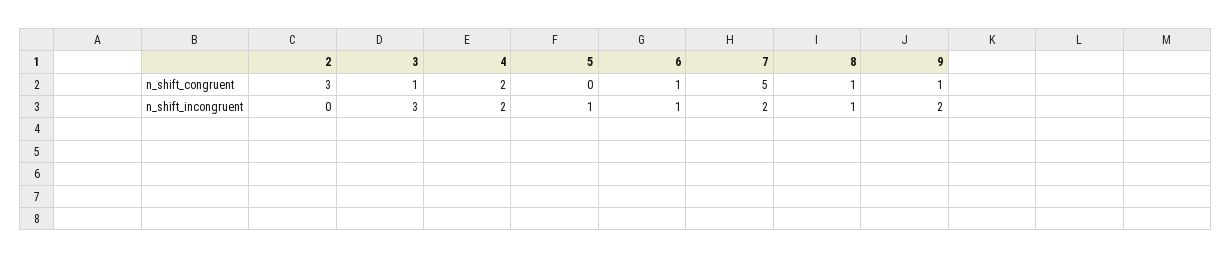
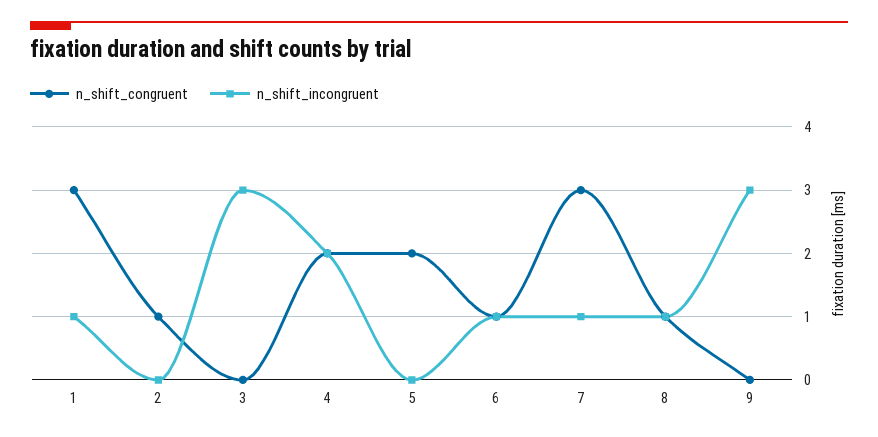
n_shift_congruent, 2: 3 -> 1
n_shift_congruent, 3: 1 -> 0
n_shift_congruent, 5: 0 -> 2
n_shift_congruent, 7: 5 -> 3
n_shift_congruent, 9: 1 -> 0
n_shift_incongruent, 5: 1 -> 0
n_shift_incongruent, 7: 2 -> 1
n_shift_incongruent, 9: 2 -> 3
n_shift_congruent, 1: none -> 3
n_shift_incongruent, 1: none -> 1

